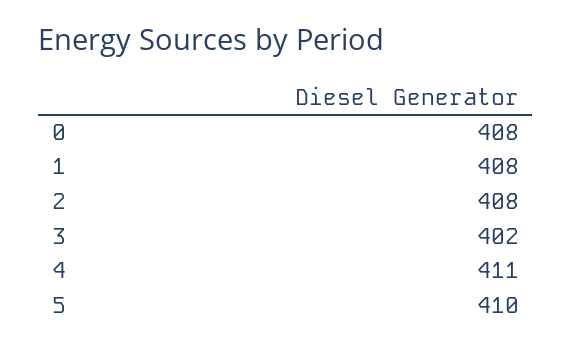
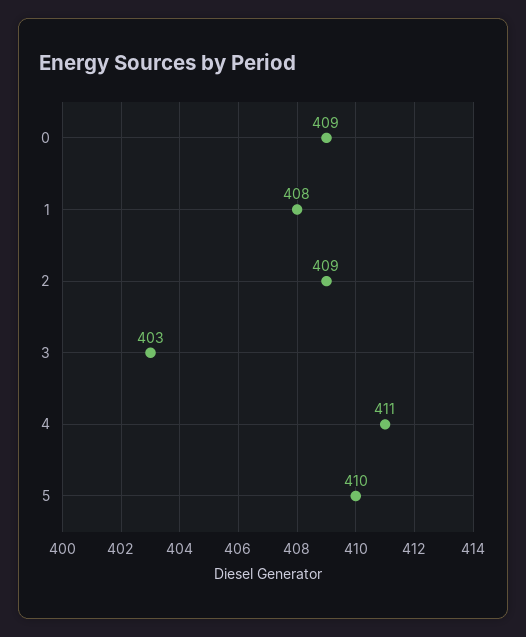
0: 408 -> 409
2: 408 -> 409
3: 402 -> 403

